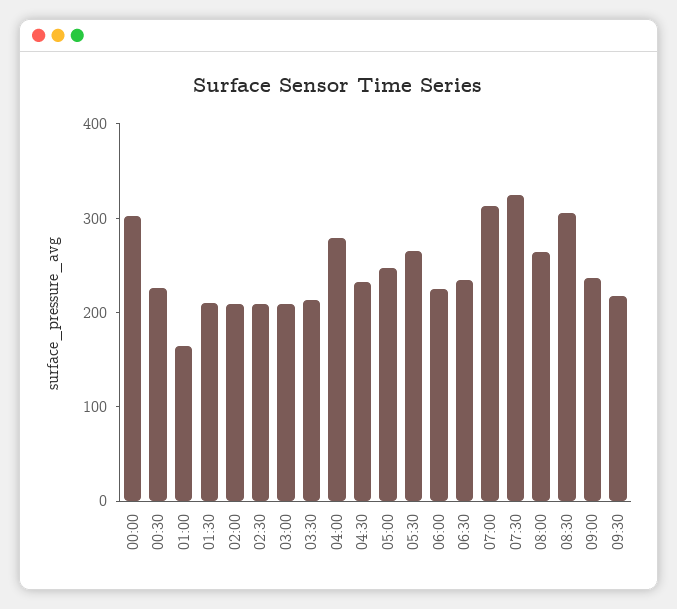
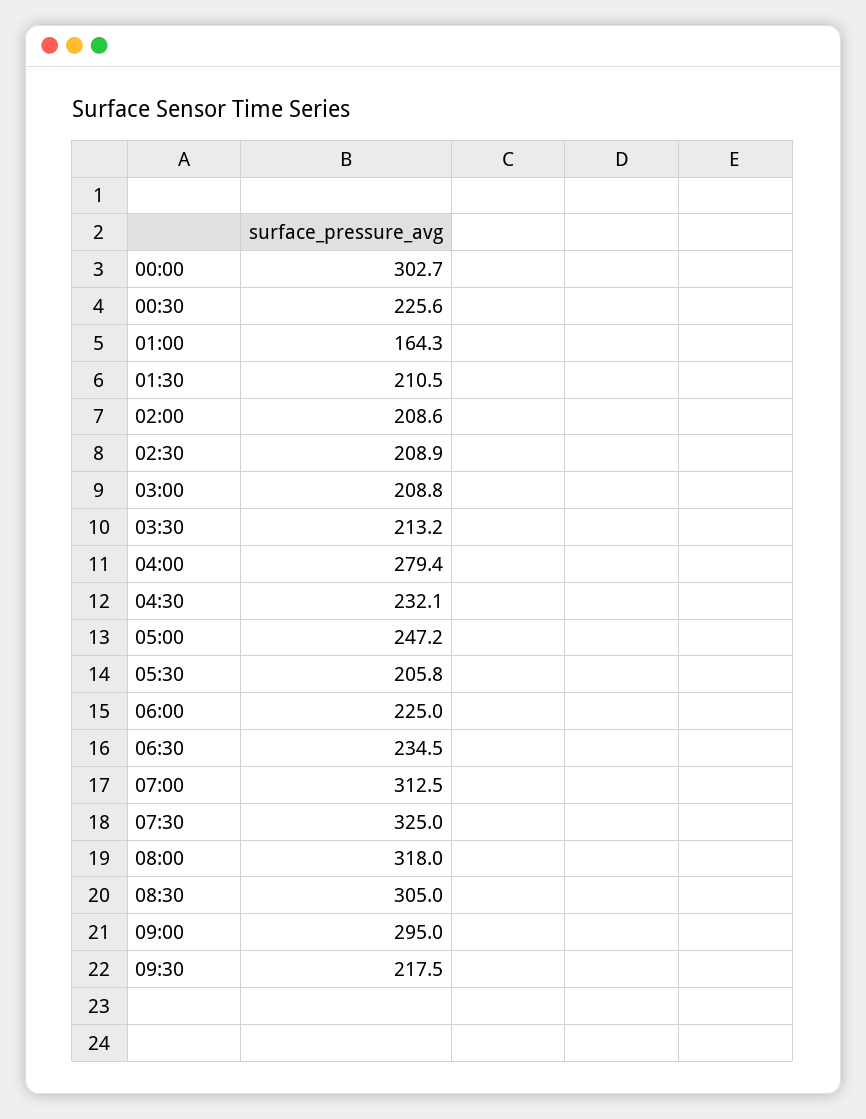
05:30: 260 -> 205.8
08:00: 260 -> 318
09:00: 240 -> 295

